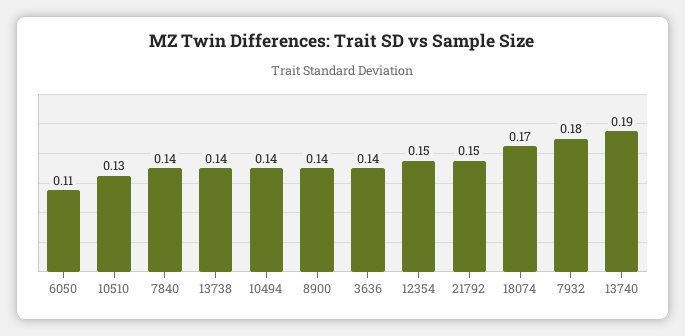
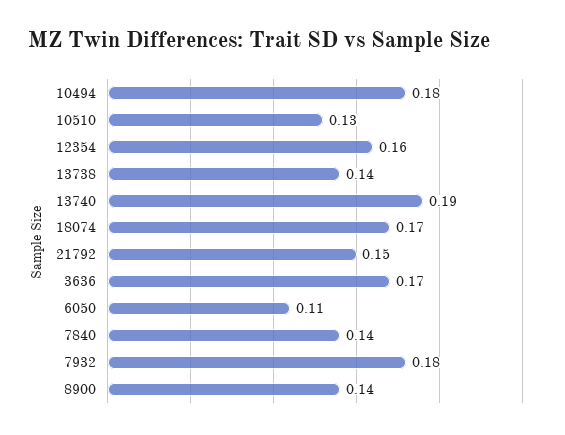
10494: 0.14 -> 0.18
3636: 0.14 -> 0.17
12354: 0.15 -> 0.16

